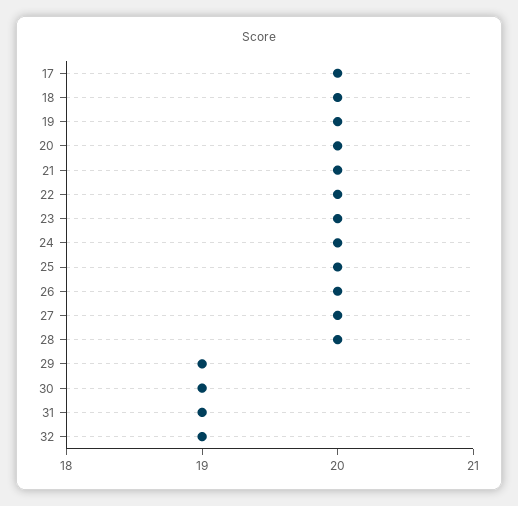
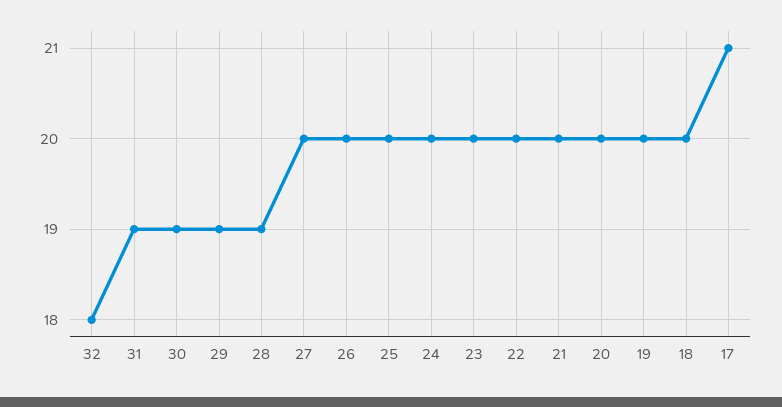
17: 20 -> 21
28: 20 -> 19
32: 19 -> 18

